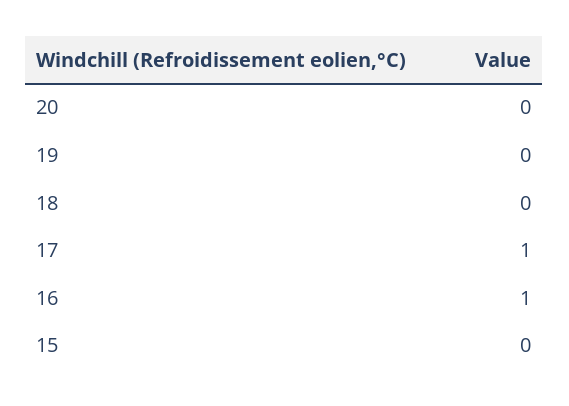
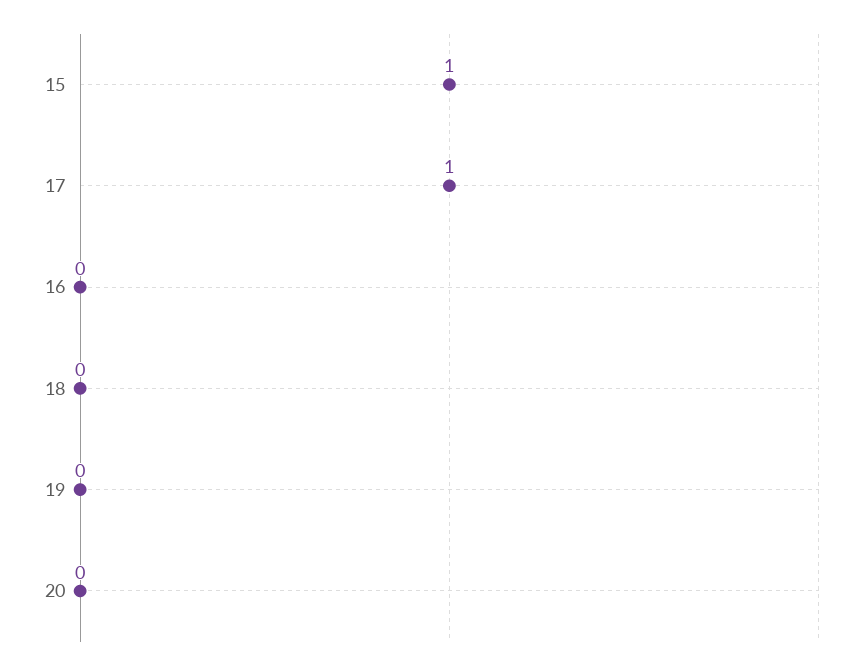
16: 1 -> 0
15: 0 -> 1

